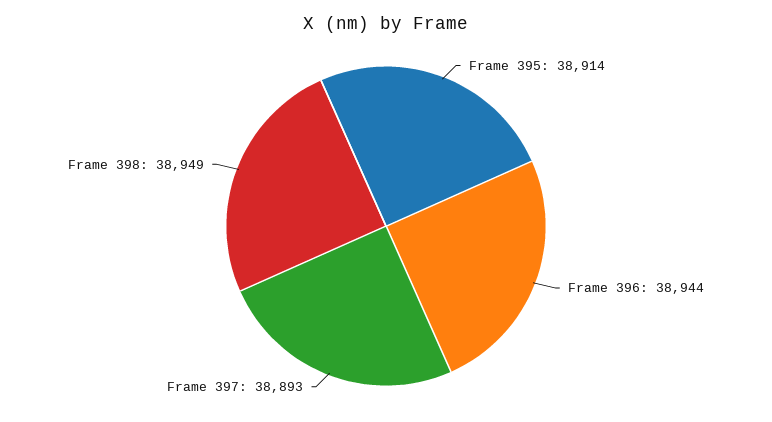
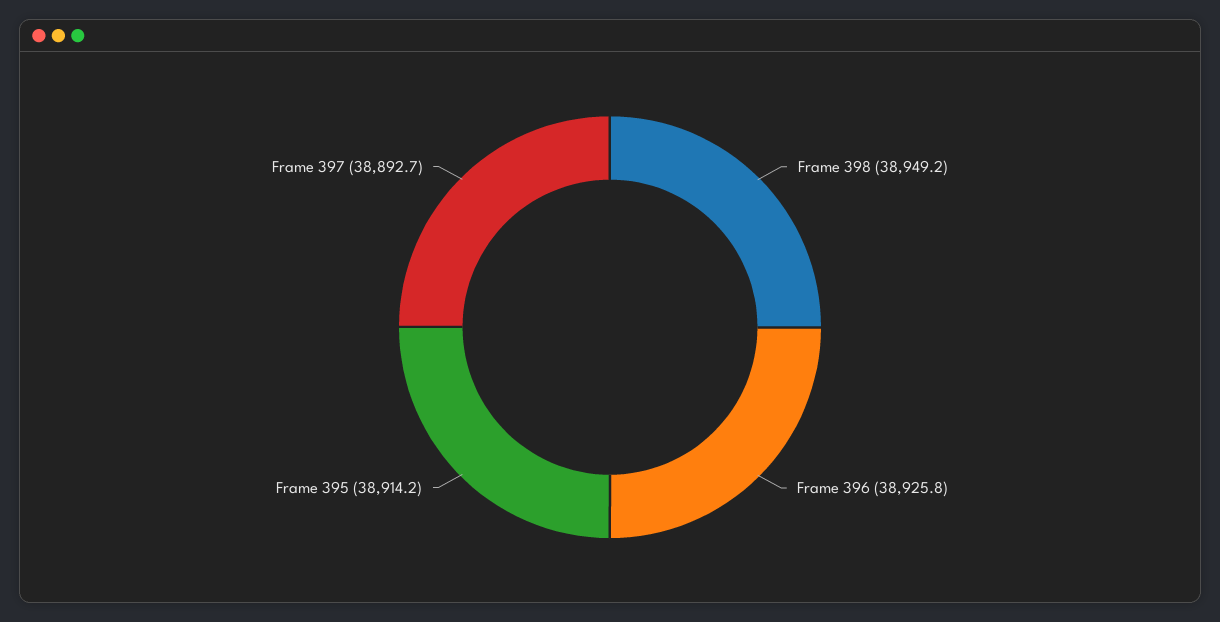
Frame 396: 38944 -> 38925.8

